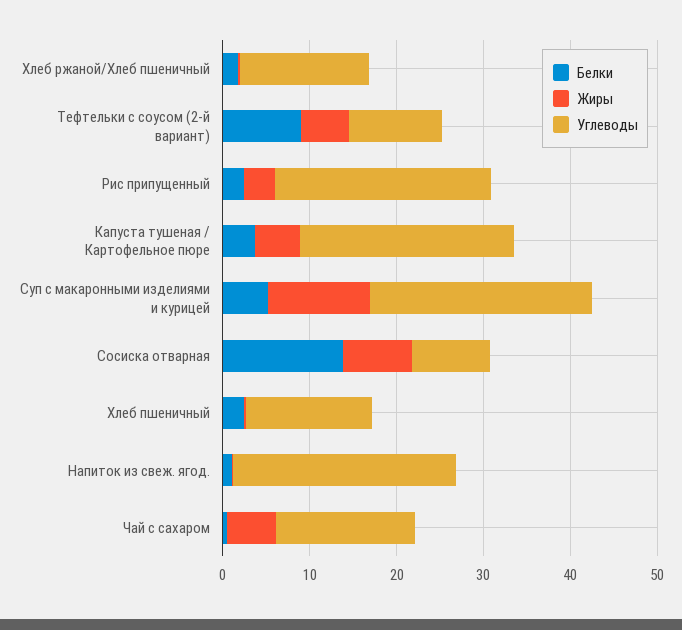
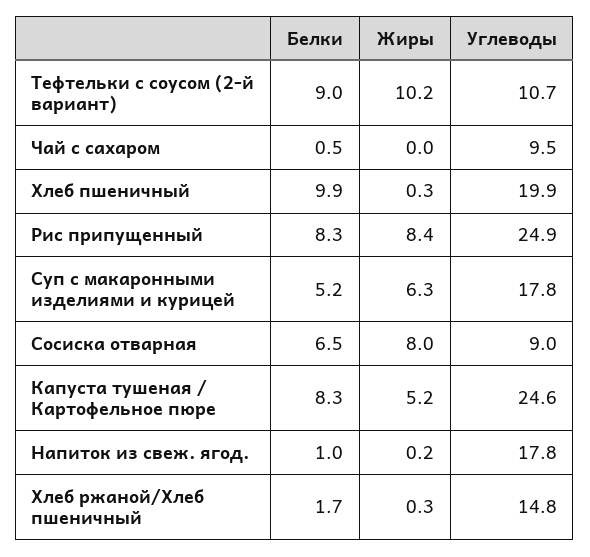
Жиры, Тефтельки с соусом (2-й вариант): 6 -> 10.2
Белки, Рис припущенный: 2 -> 8.3
Жиры, Рис припущенный: 4 -> 8.4
Белки, Капуста тушеная / Картофельное пюре: 4 -> 8.3
Жиры, Суп с макаронными изделиями и курицей: 12 -> 6.3
Углеводы, Суп с макаронными изделиями и курицей: 26 -> 17.8
Белки, Сосиска отварная: 14 -> 6.5
Белки, Хлеб пшеничный: 2 -> 9.9
Углеводы, Хлеб пшеничный: 14 -> 19.9
Углеводы, Напиток из свеж. ягод.: 26 -> 17.8
Жиры, Чай с сахаром: 6 -> 0
Углеводы, Чай с сахаром: 16 -> 9.5

